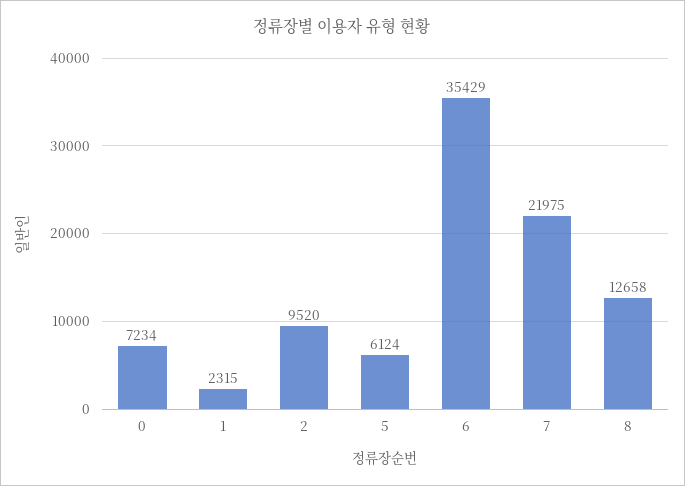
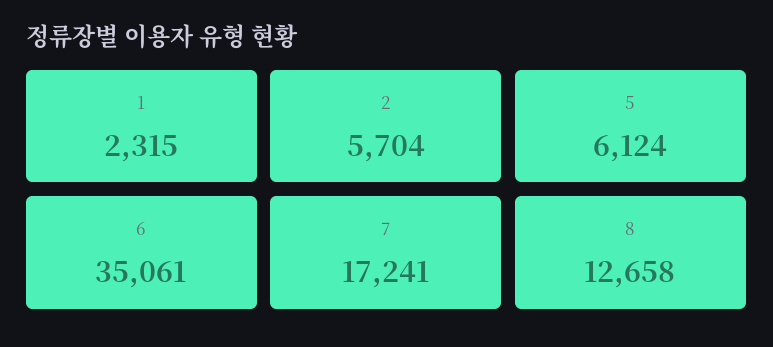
0: 7234 -> none
2: 9520 -> 5704
6: 35429 -> 35061
7: 21975 -> 17241

